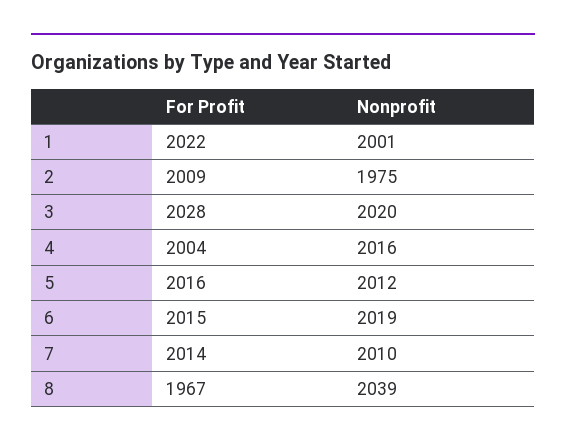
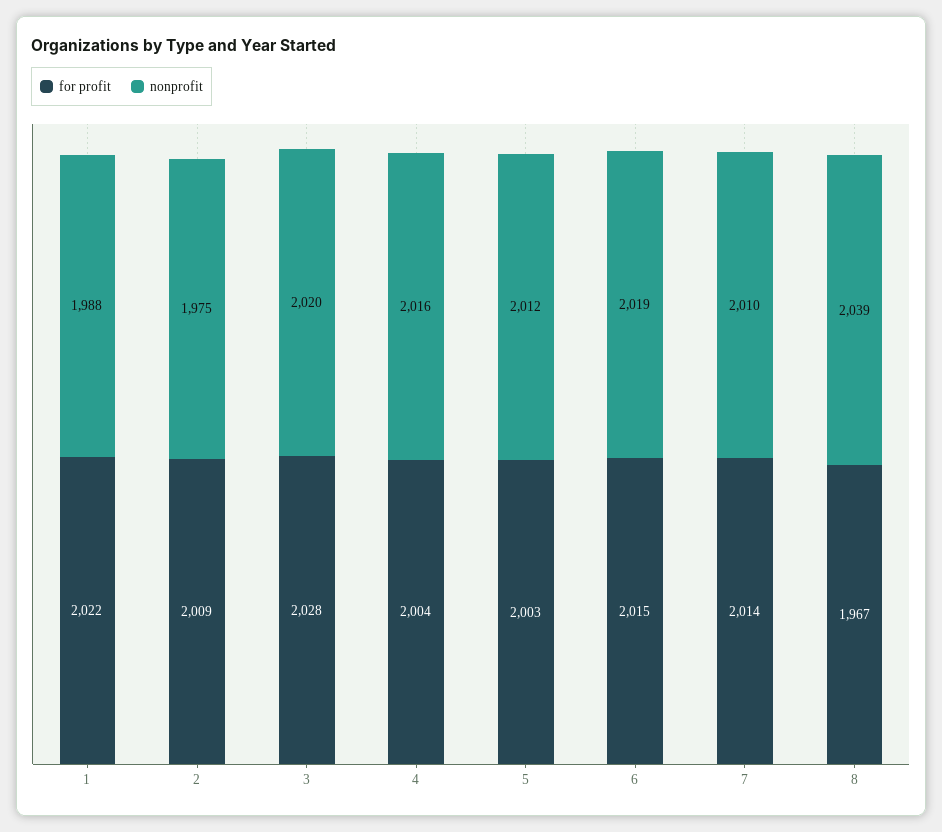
Nonprofit, 1: 2001 -> 1988
For Profit, 5: 2016 -> 2003

